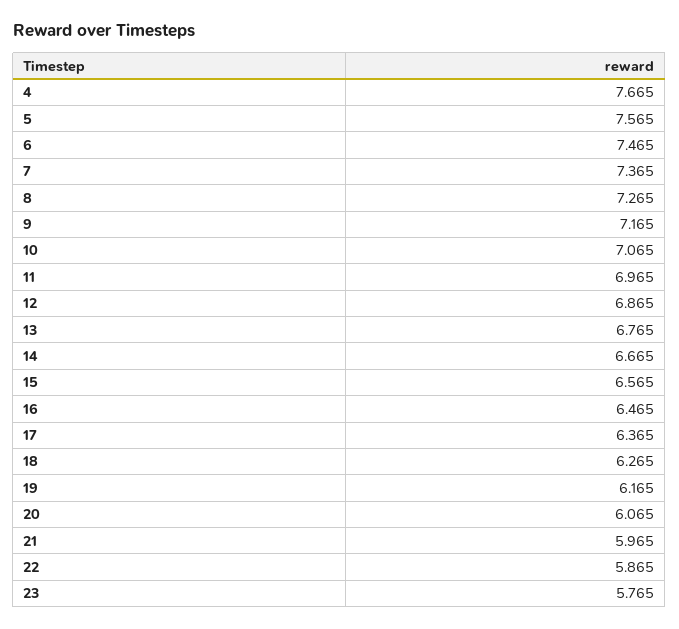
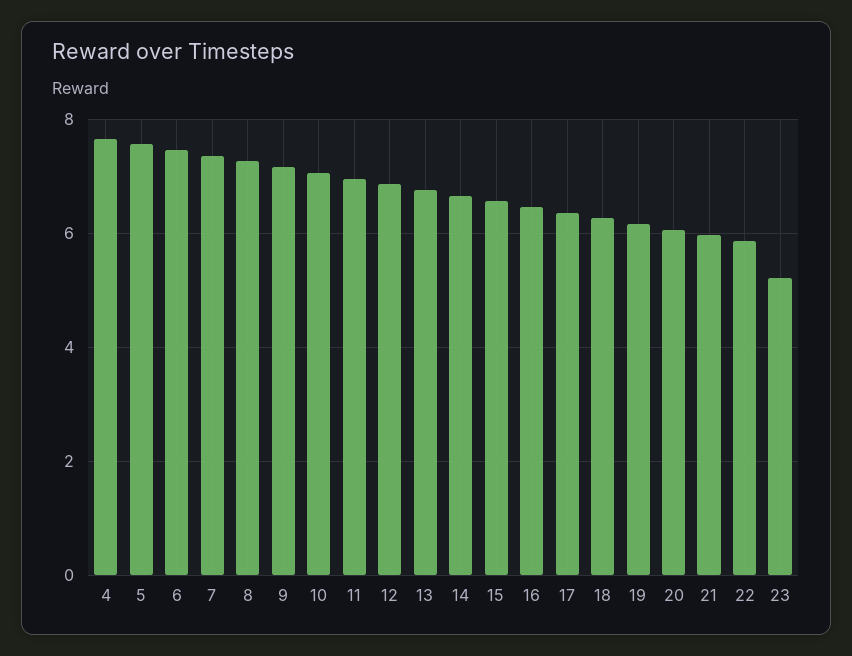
23: 5.765 -> 5.2

